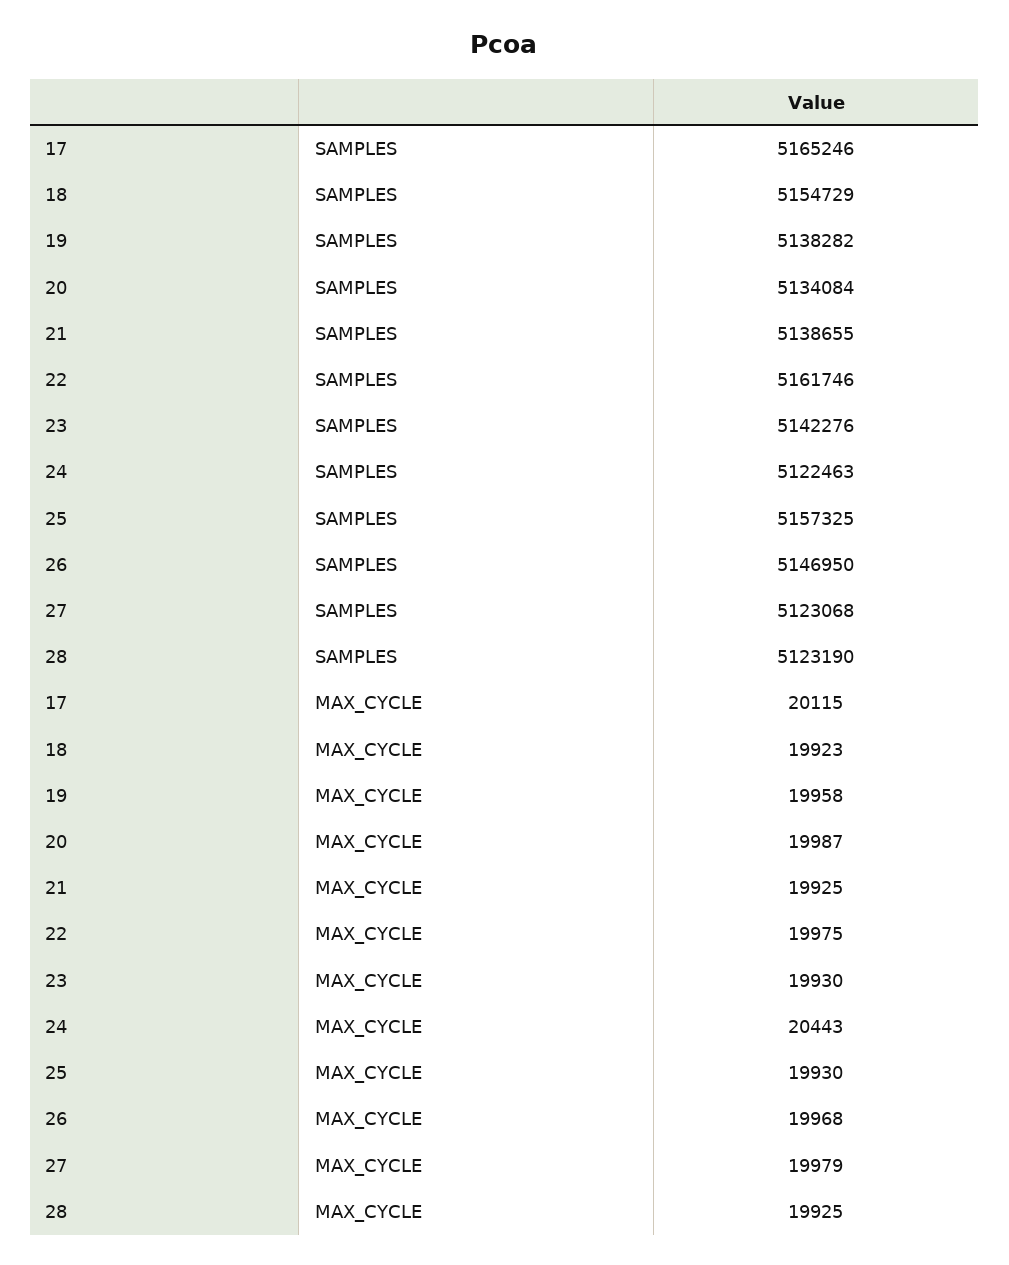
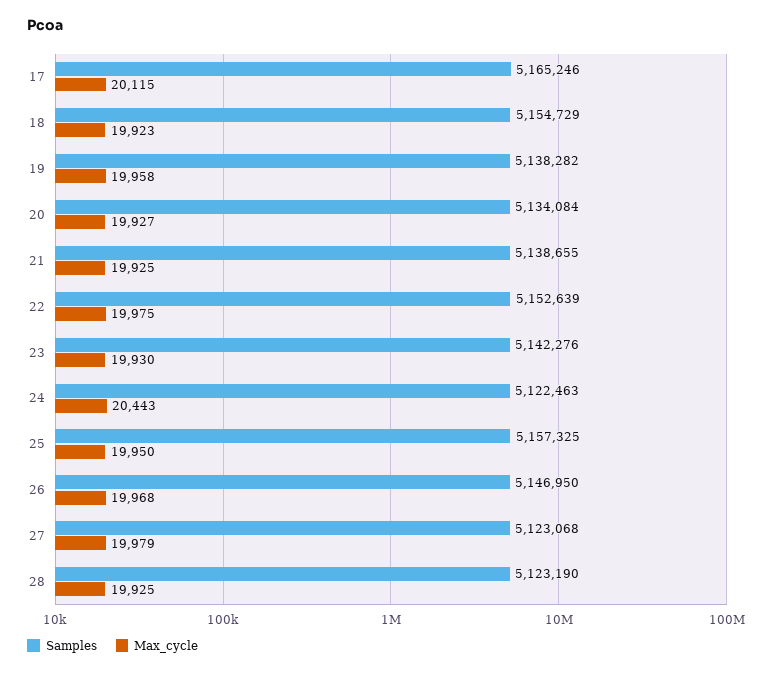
SAMPLES, 22: 5161746 -> 5152639
MAX_CYCLE, 20: 19987 -> 19927
MAX_CYCLE, 25: 19930 -> 19950

